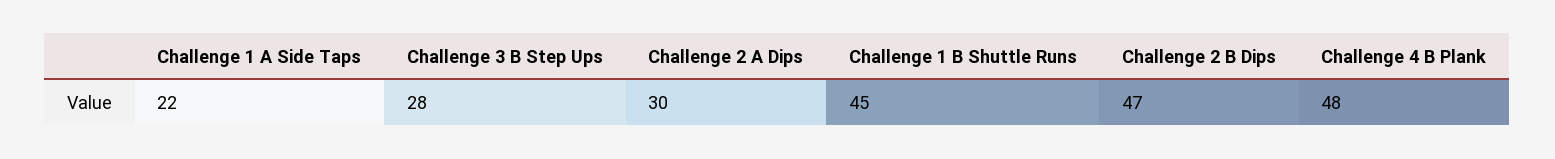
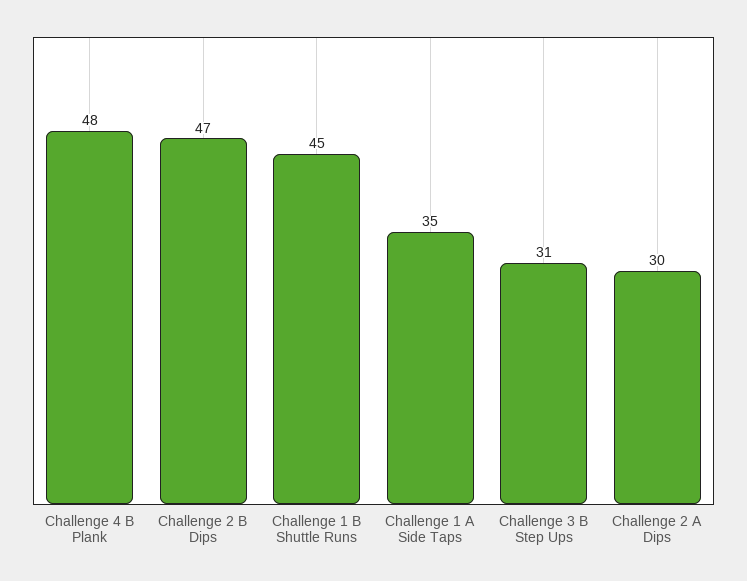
Challenge 1 A Side Taps: 22 -> 35
Challenge 3 B Step Ups: 28 -> 31

